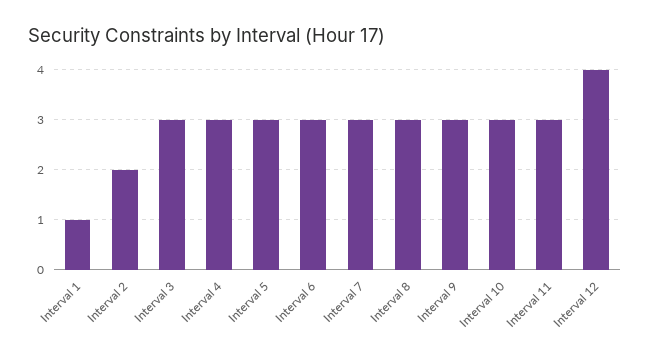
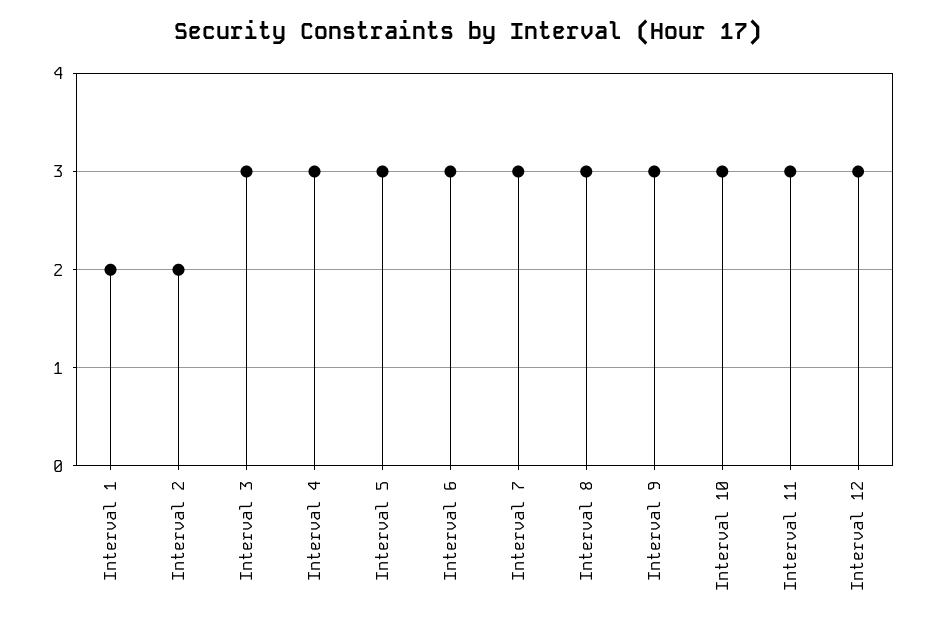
Interval 1: 1 -> 2
Interval 12: 4 -> 3

